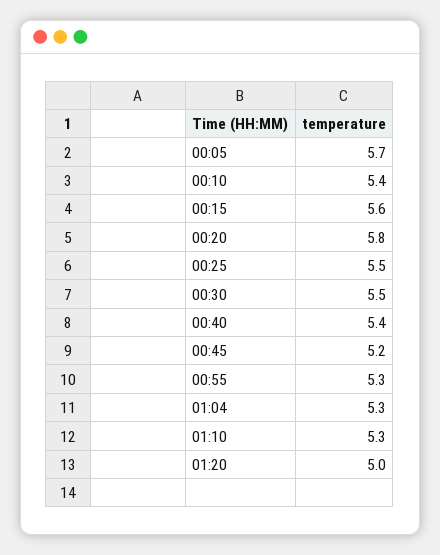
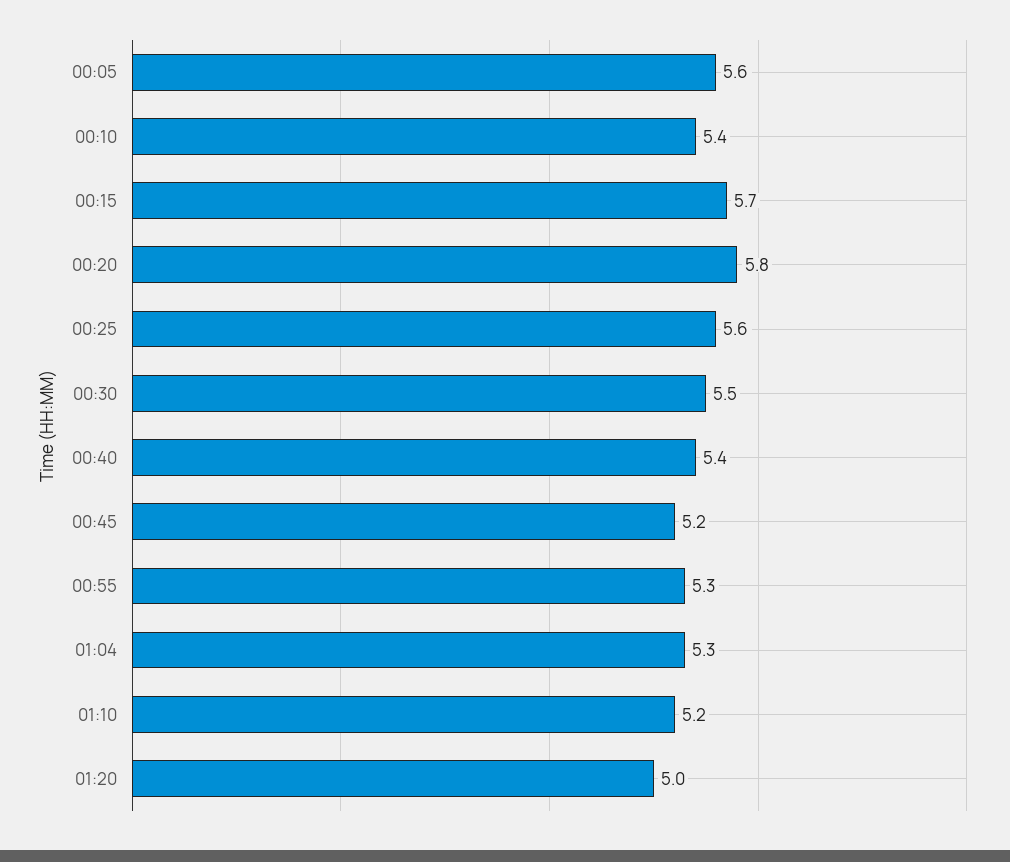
00:05: 5.7 -> 5.6
00:15: 5.6 -> 5.7
00:25: 5.5 -> 5.6
01:10: 5.3 -> 5.2

